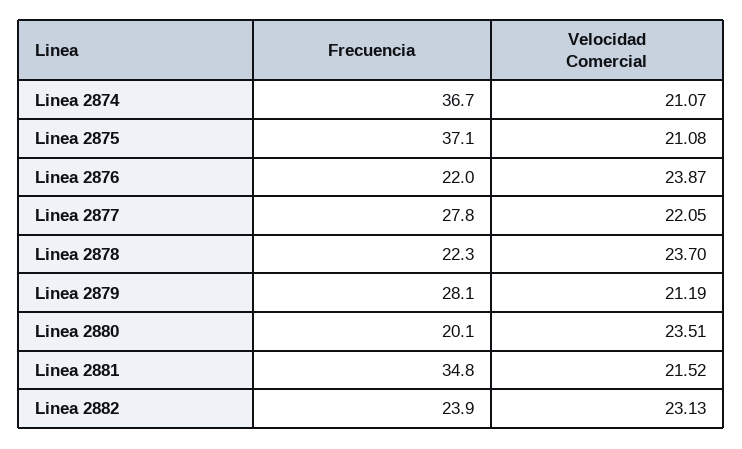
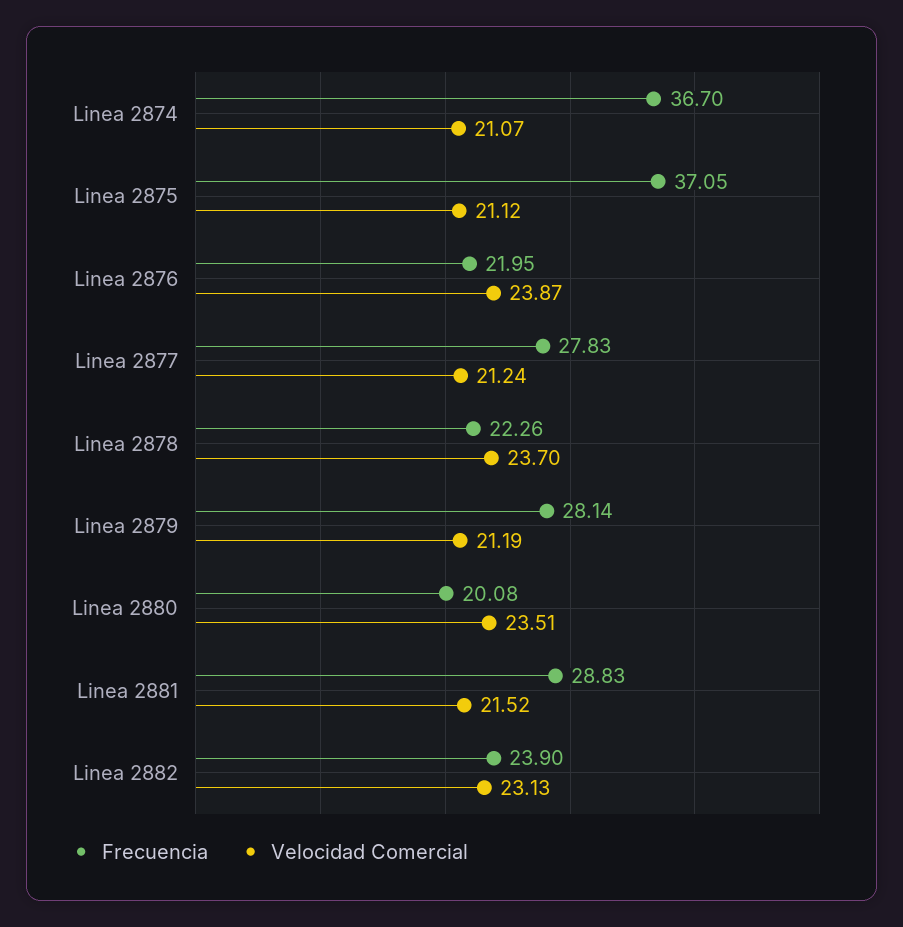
Velocidad Comercial, Linea 2875: 21.08 -> 21.12
Velocidad Comercial, Linea 2877: 22.05 -> 21.24
Frecuencia, Linea 2881: 34.8 -> 28.83

